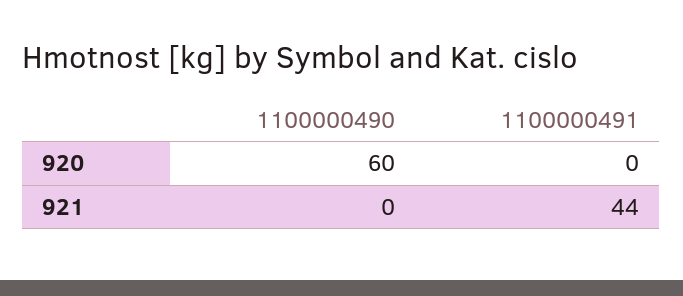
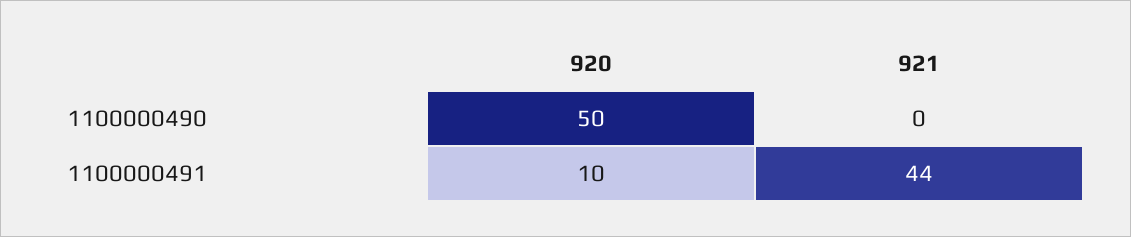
1100000490, 920: 60 -> 50
1100000491, 920: 0 -> 10

